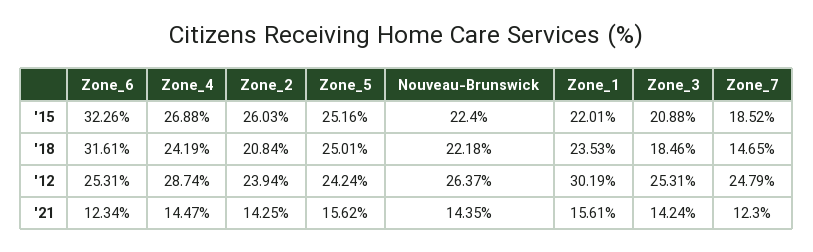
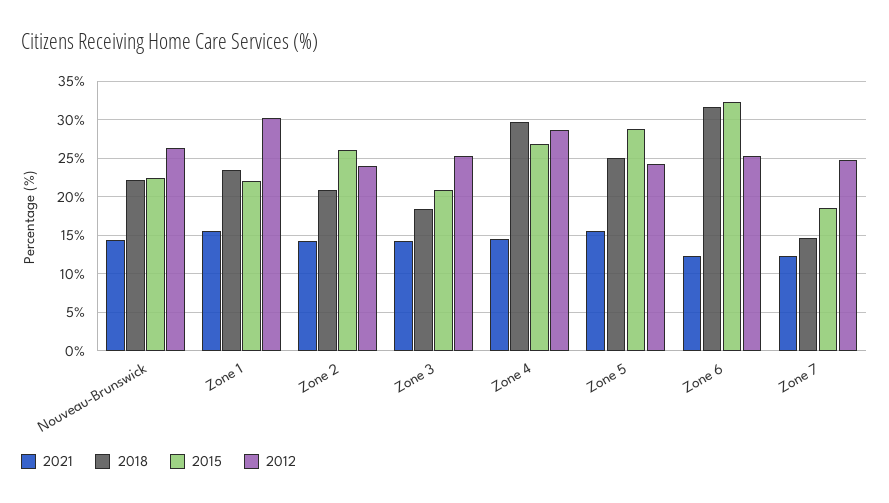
'15, Zone_5: 25.16 -> 29
'18, Zone_4: 24.19 -> 30

